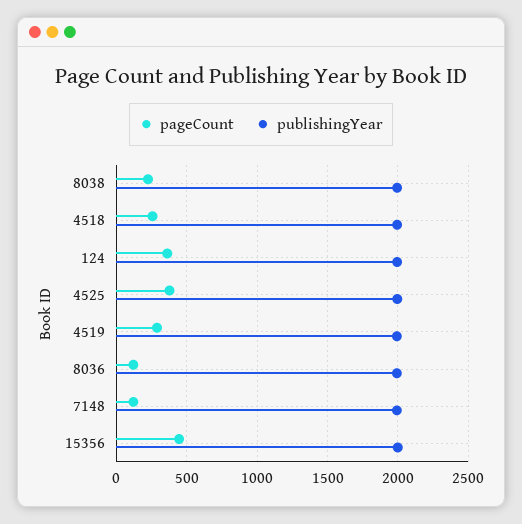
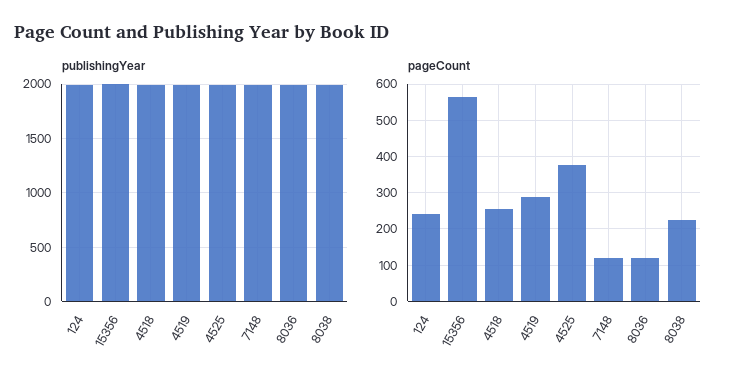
pageCount, 124: 350 -> 240
pageCount, 15356: 450 -> 560

